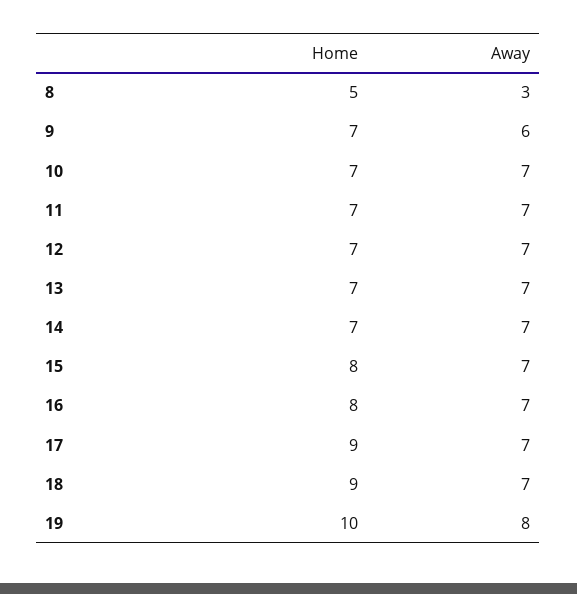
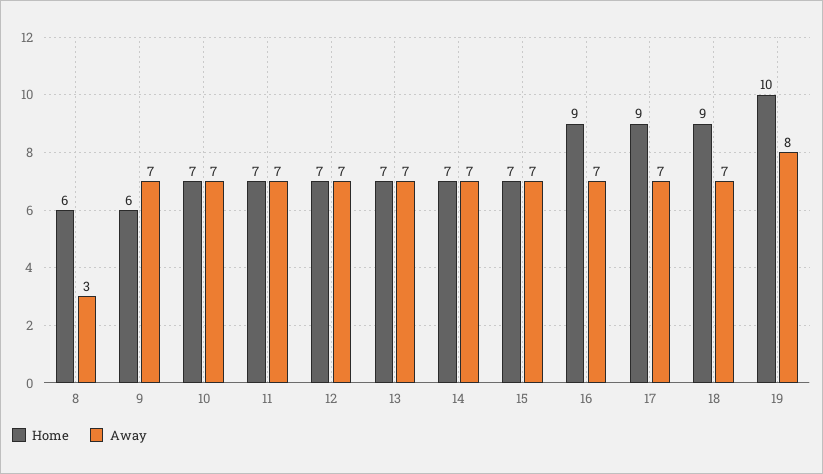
Home, 8: 5 -> 6
Home, 9: 7 -> 6
Away, 9: 6 -> 7
Home, 15: 8 -> 7
Home, 16: 8 -> 9

